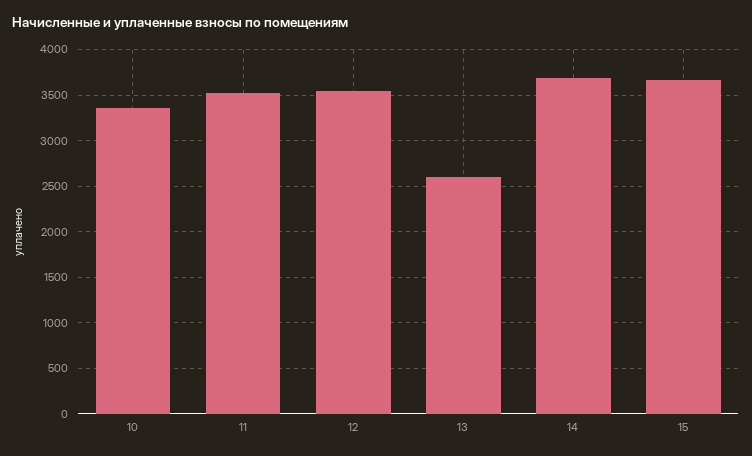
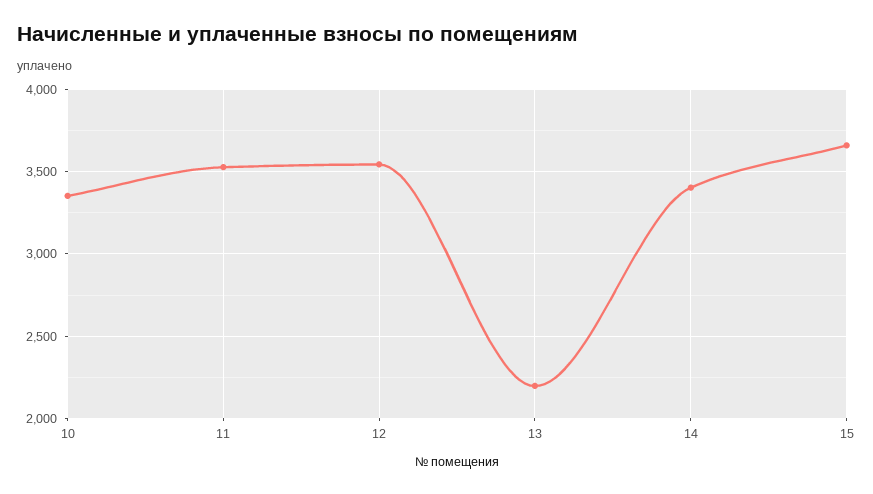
13: 2600 -> 2200
14: 3700 -> 3400

